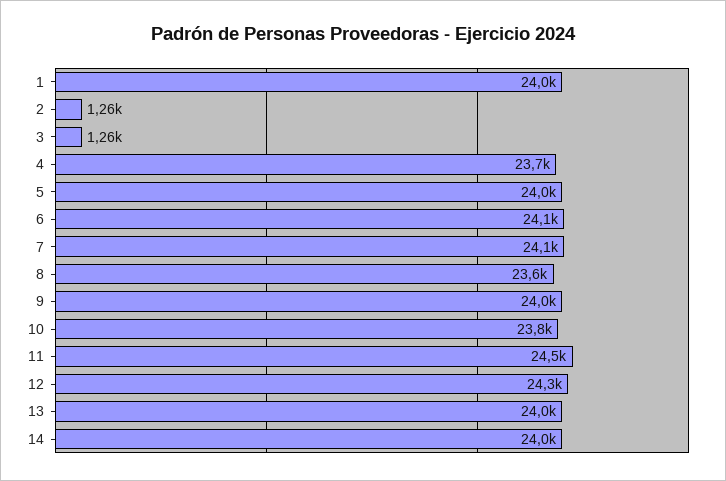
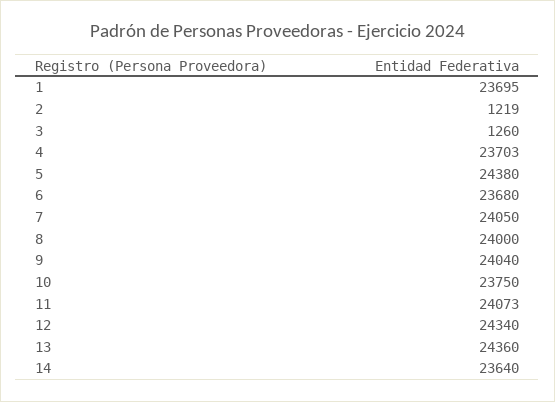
1: 24000 -> 23695
2: 1260 -> 1219
5: 24000 -> 24380
6: 24100 -> 23680
8: 23600 -> 24000
11: 24500 -> 24073
13: 24000 -> 24360
14: 24000 -> 23640

